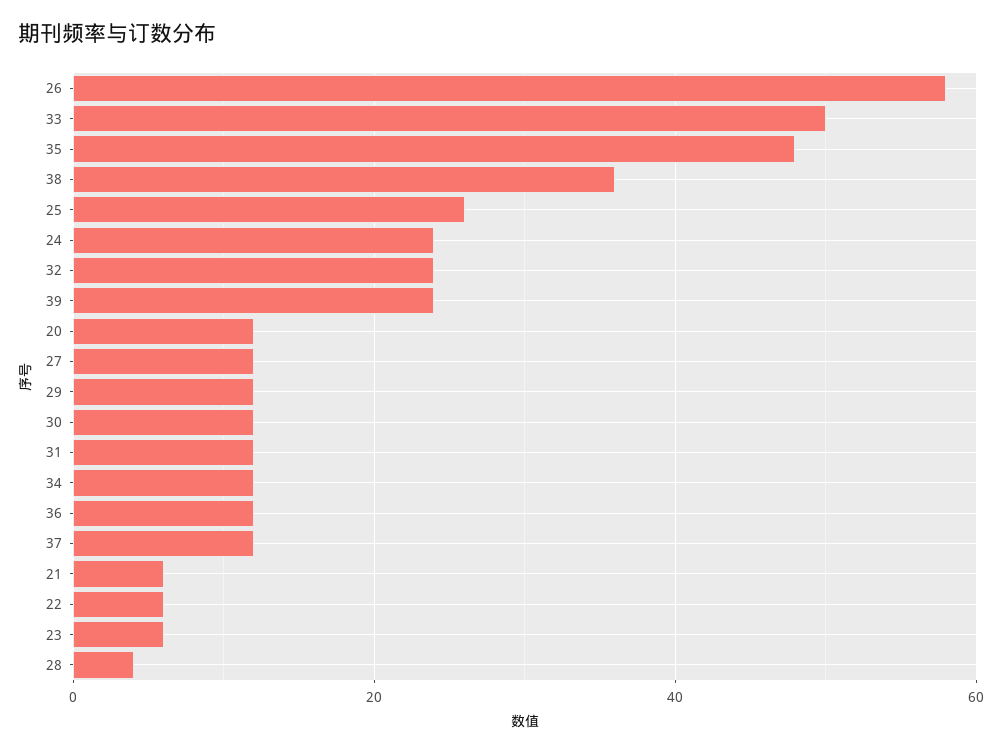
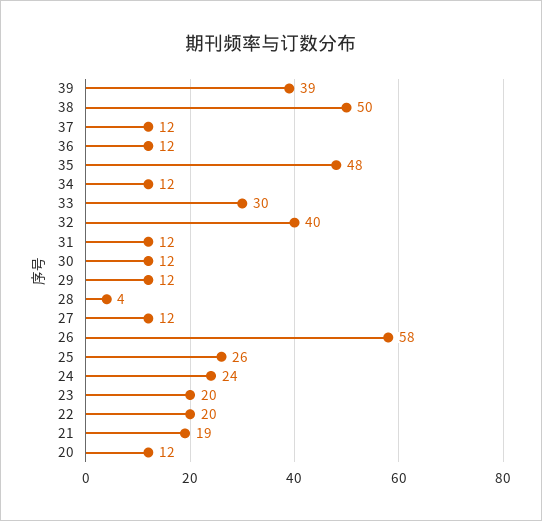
33: 50 -> 30
38: 35 -> 50
32: 25 -> 40
39: 25 -> 39
21: 5 -> 19
22: 5 -> 20
23: 5 -> 20

